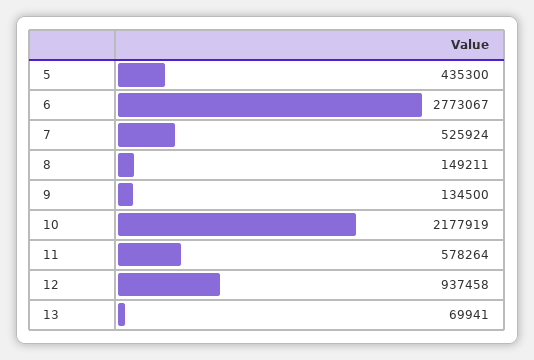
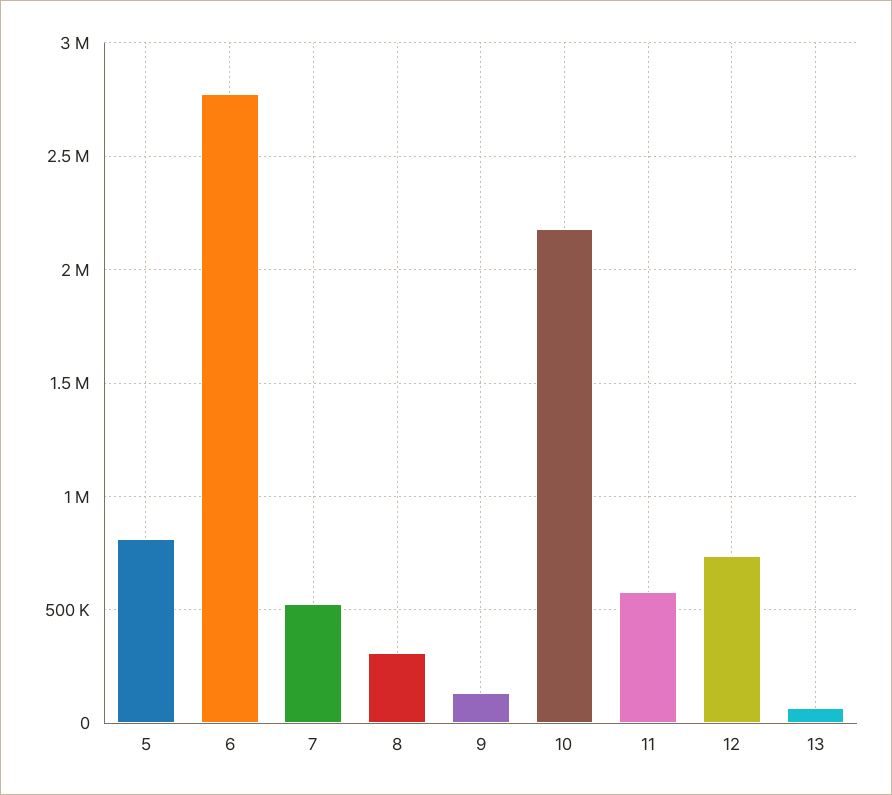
5: 435300 -> 800000
8: 149211 -> 300000
12: 937458 -> 750000

